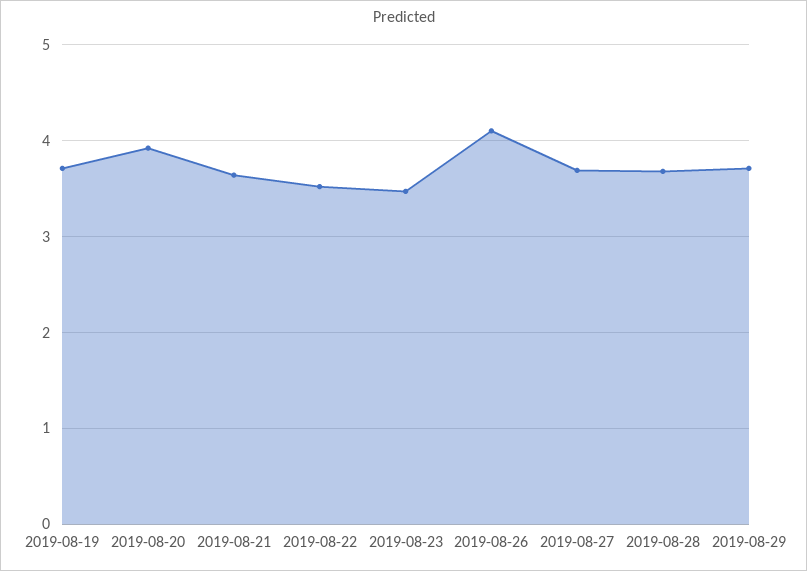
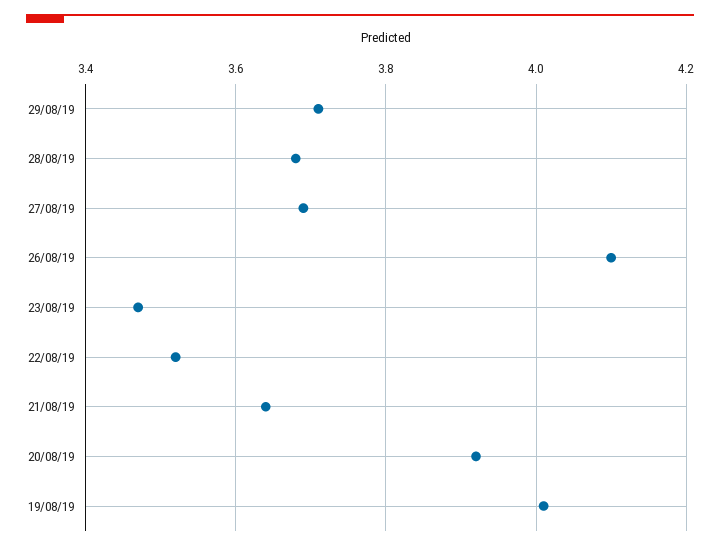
2019-08-19: 3.7 -> 4

